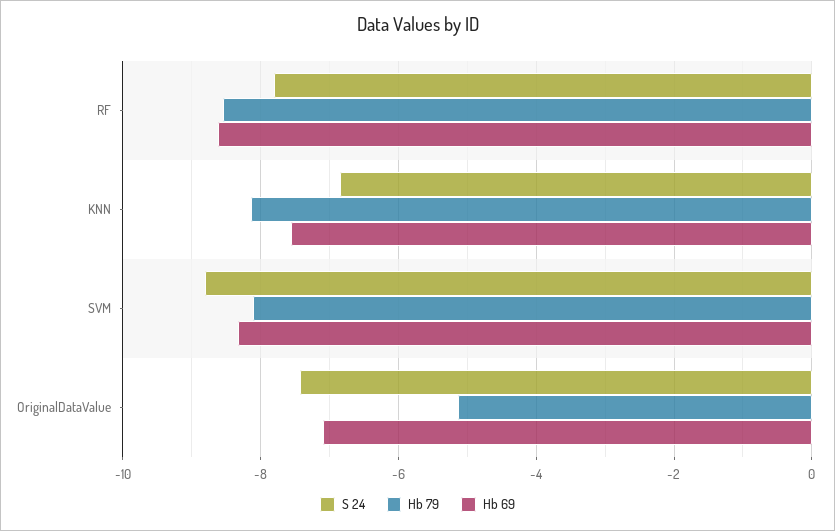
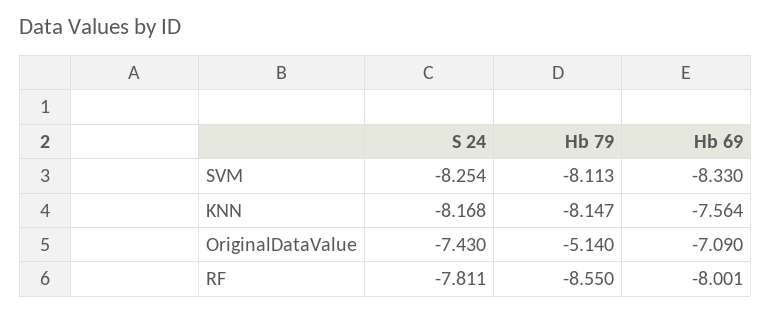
Hb 69, RF: -8.6 -> -8.001
S 24, KNN: -6.8 -> -8.168
S 24, SVM: -8.8 -> -8.254

